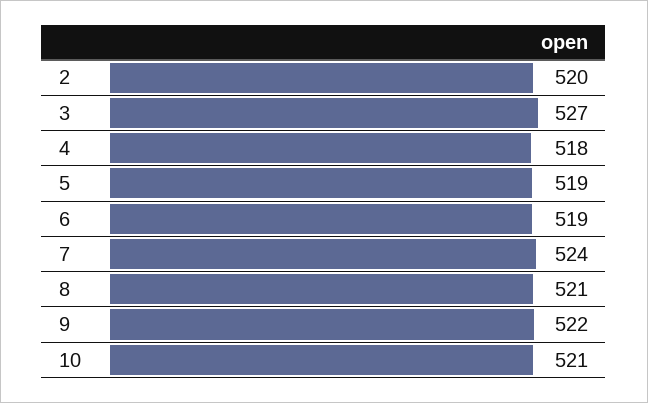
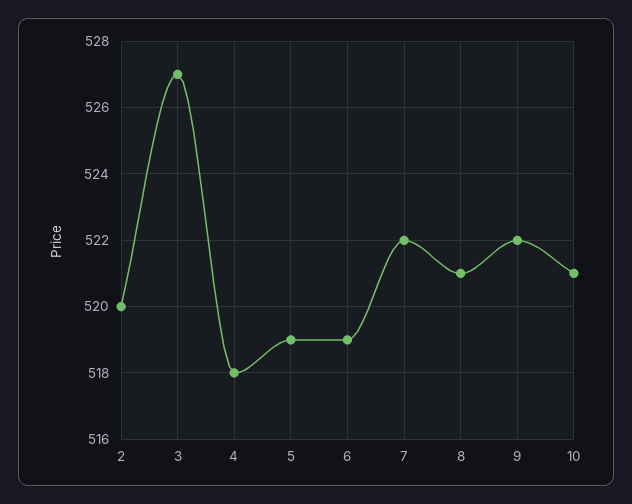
7: 524 -> 522

